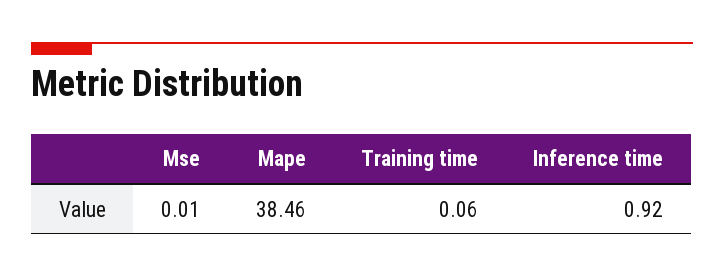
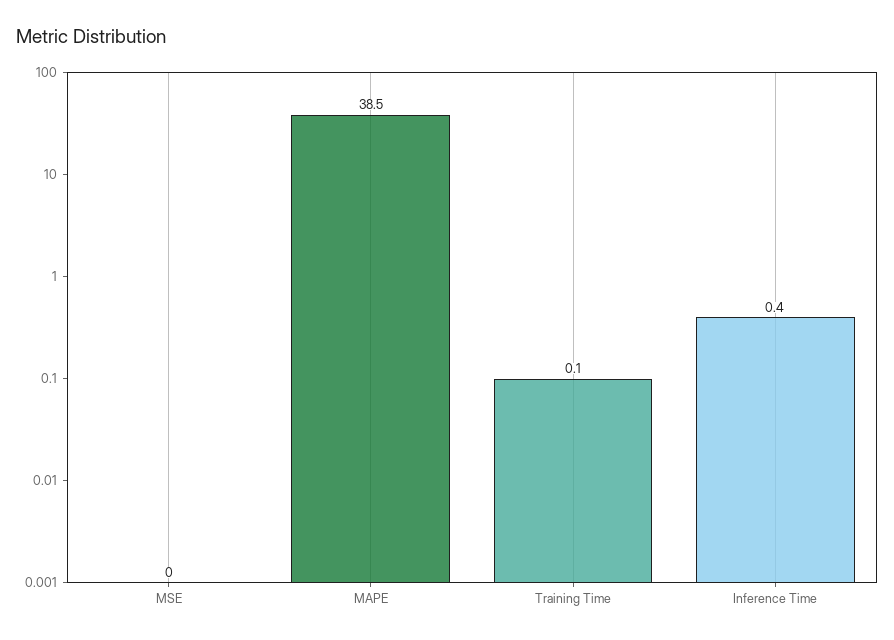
Inference time: 0.92 -> 0.4

